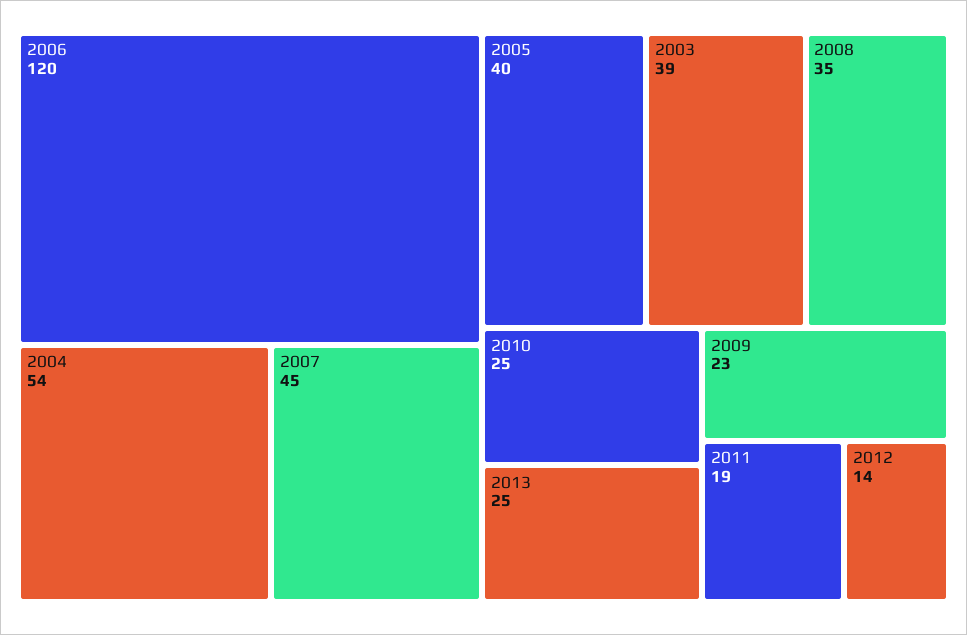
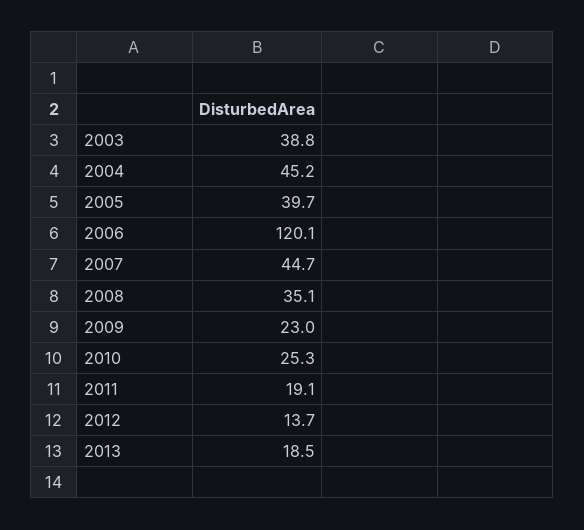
2004: 54 -> 45.2
2013: 25 -> 18.5

